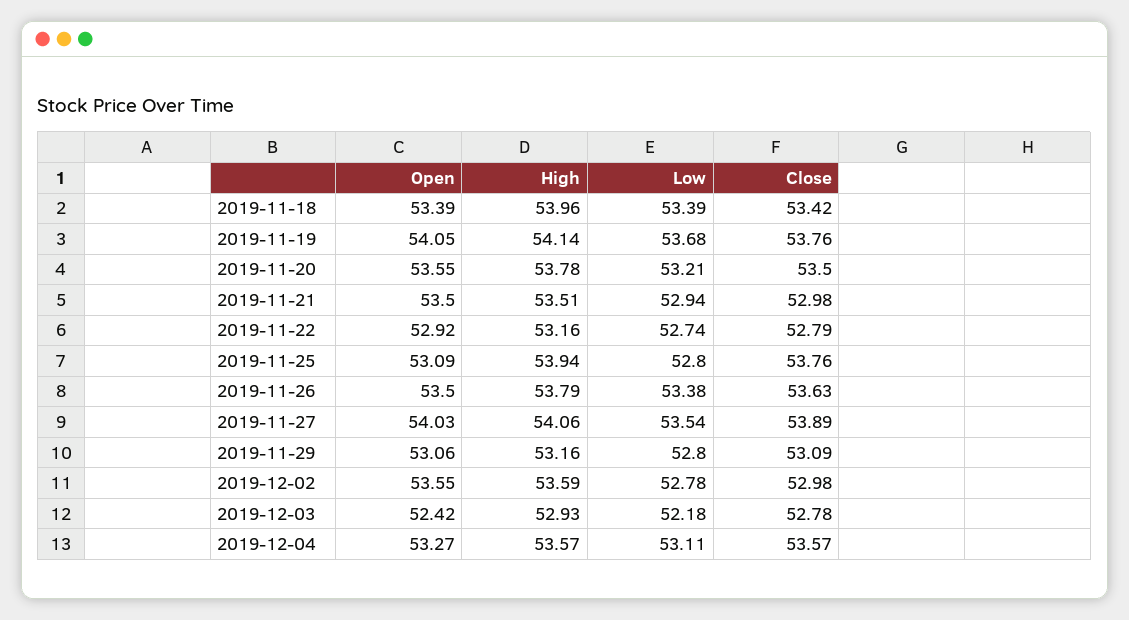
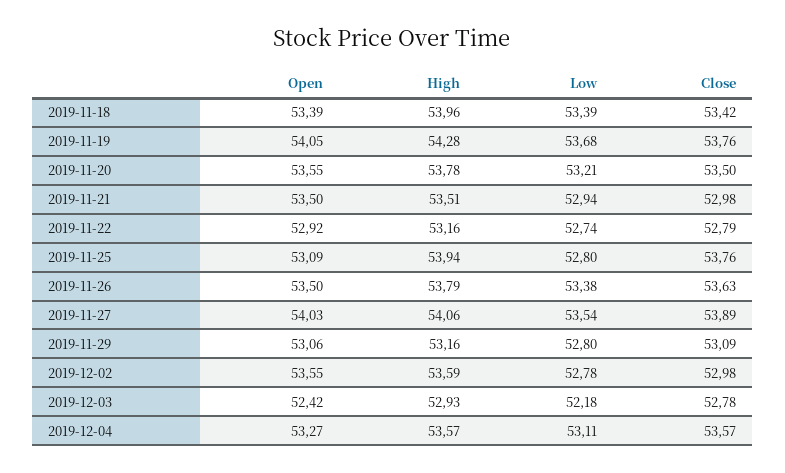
High, 2019-11-19: 54.14 -> 54.28

